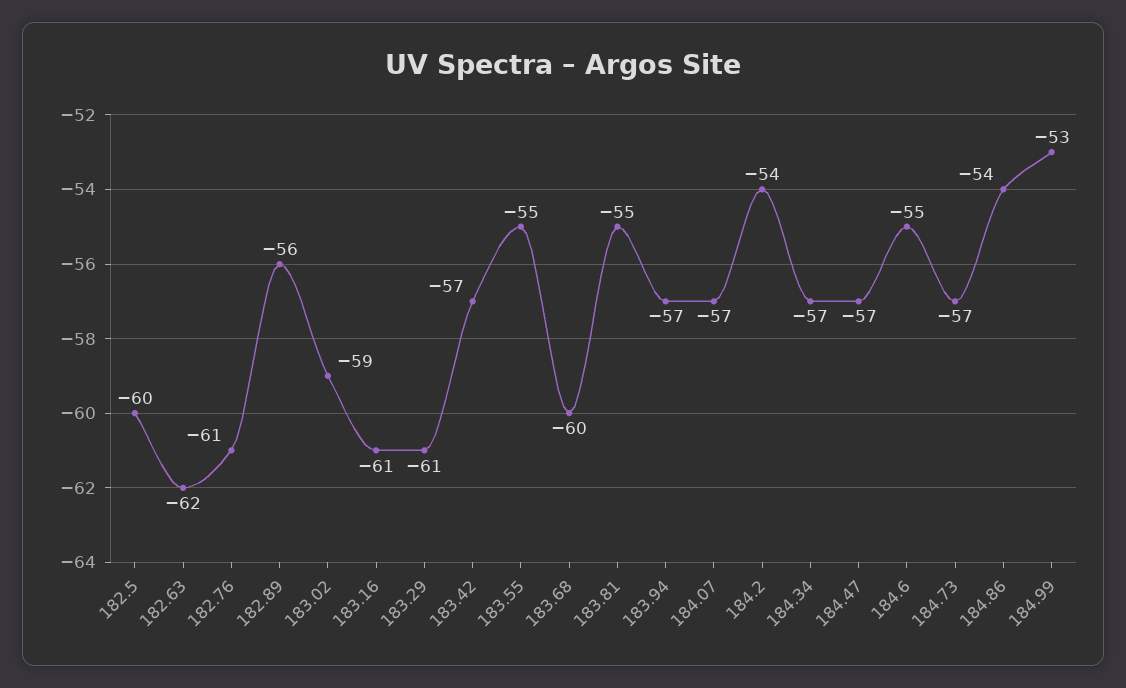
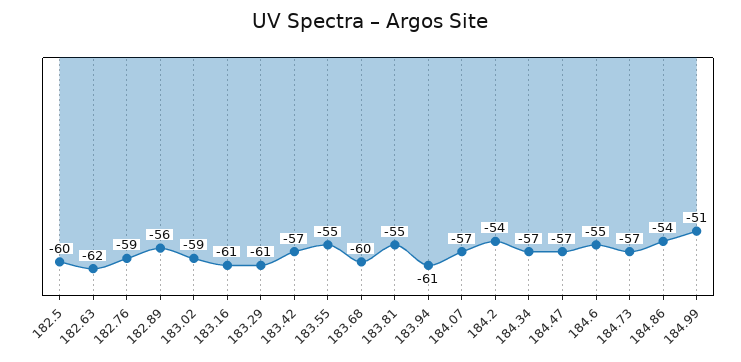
182.76: -61 -> -59
183.94: -57 -> -61
184.99: -53 -> -51

